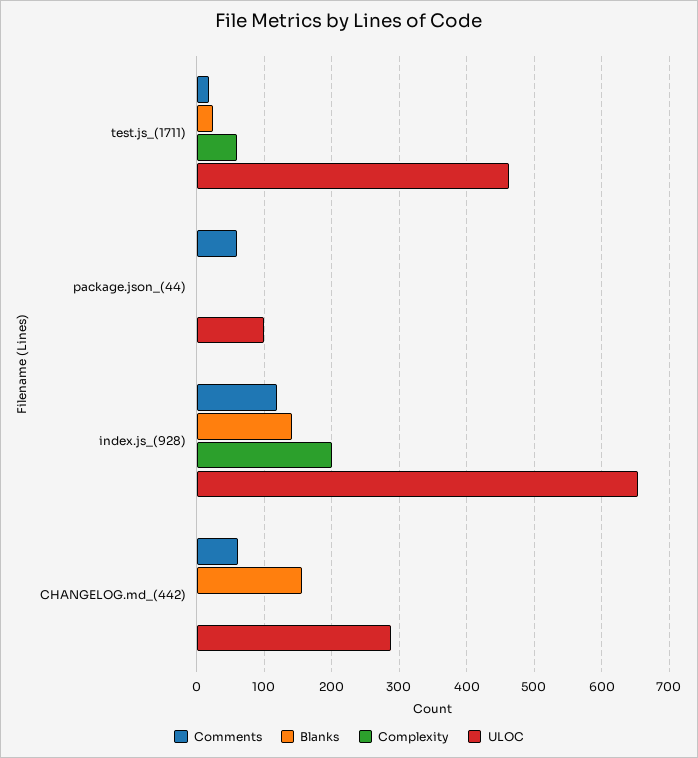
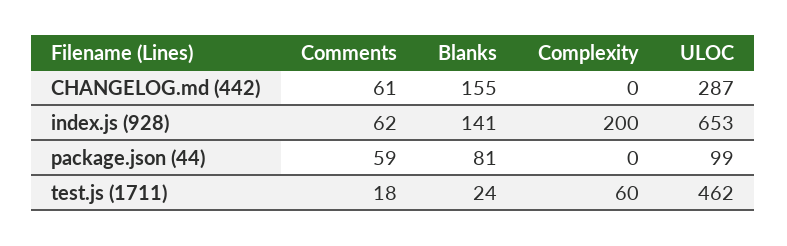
Blanks, package.json_(44): 0 -> 81
Comments, index.js_(928): 120 -> 62

